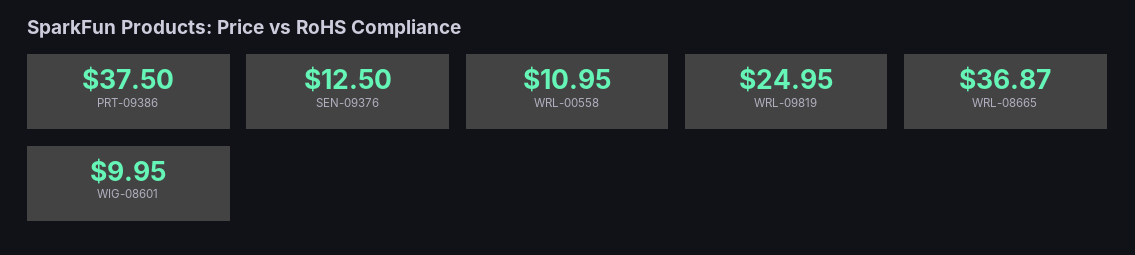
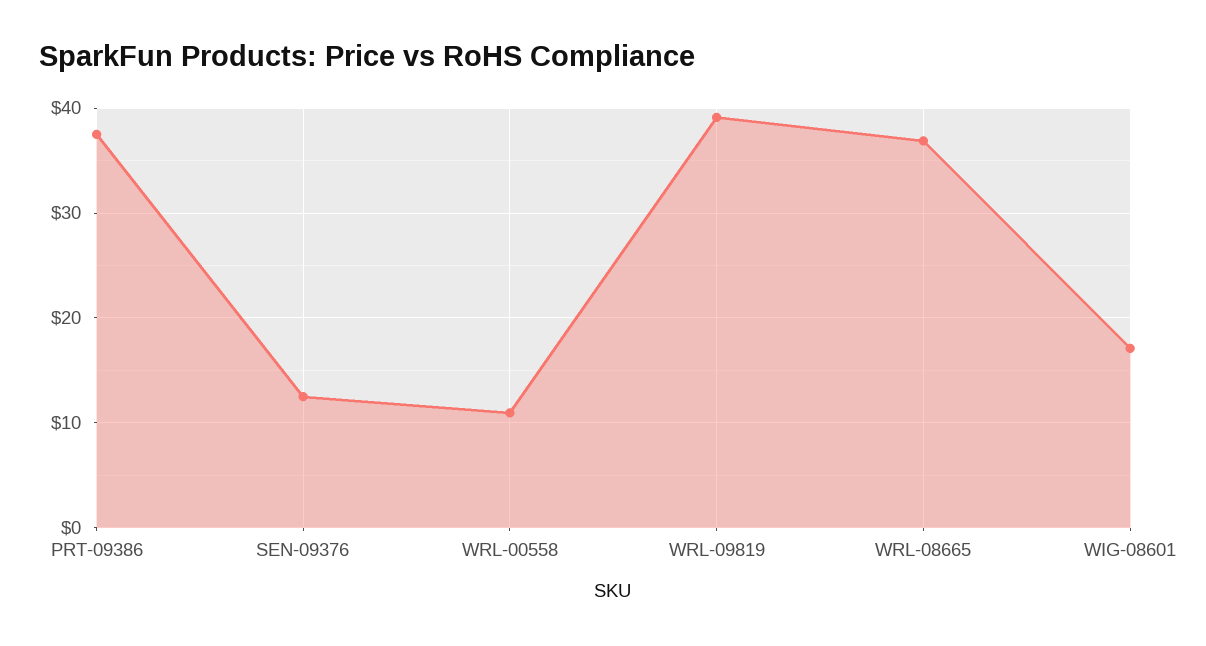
WRL-09819: 24.95 -> 39
WIG-08601: 9.95 -> 17

